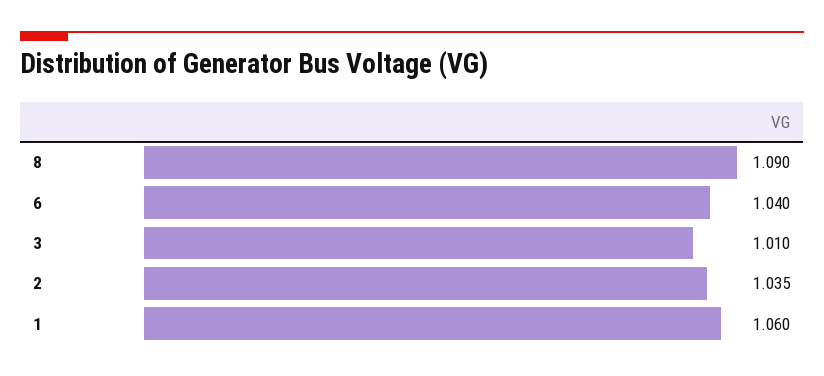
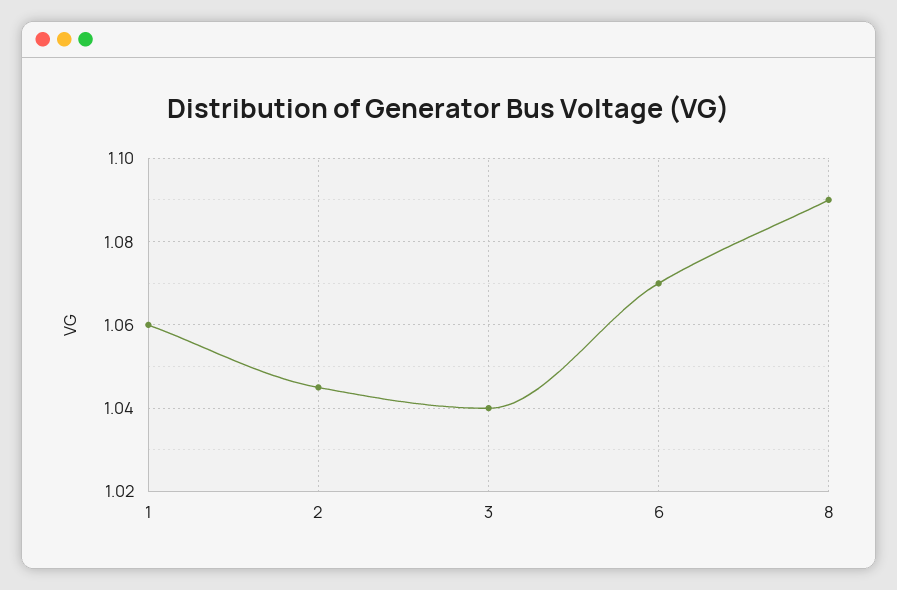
6: 1.04 -> 1.07
3: 1.01 -> 1.04
2: 1.035 -> 1.045

